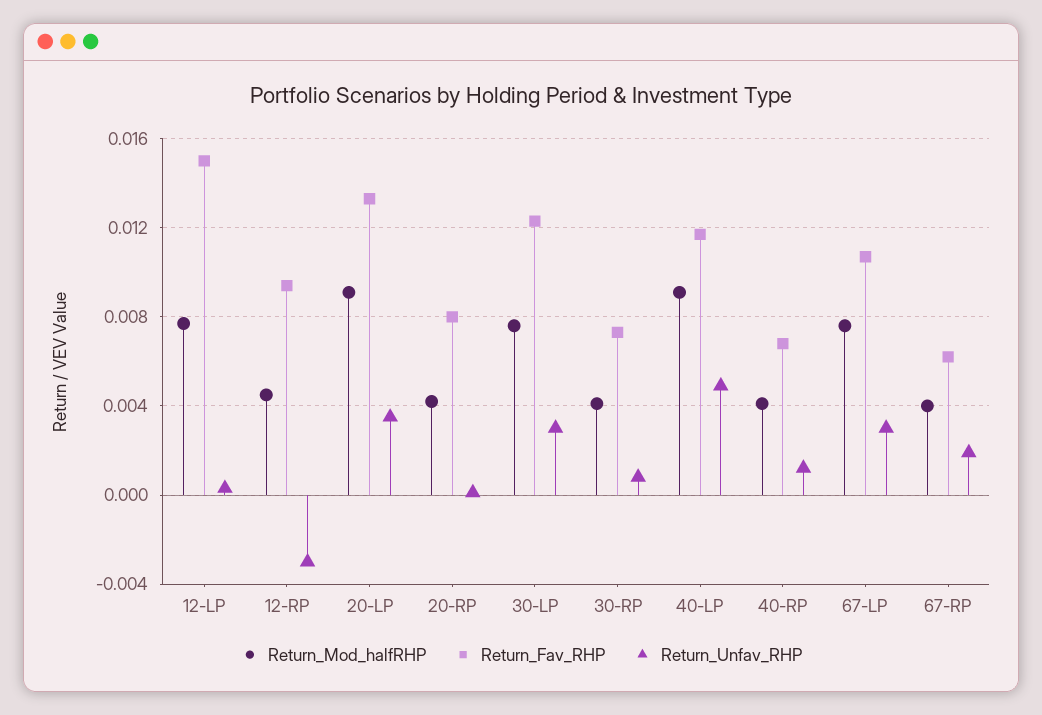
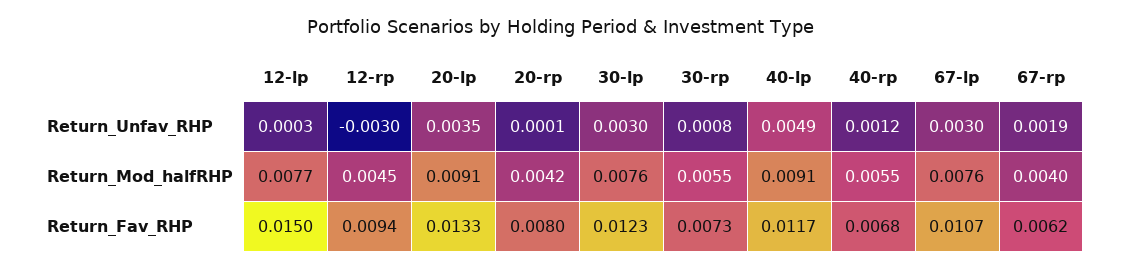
Return_Mod_halfRHP, 30-RP: 0.004 -> 0.0055
Return_Mod_halfRHP, 40-RP: 0.004 -> 0.0055

